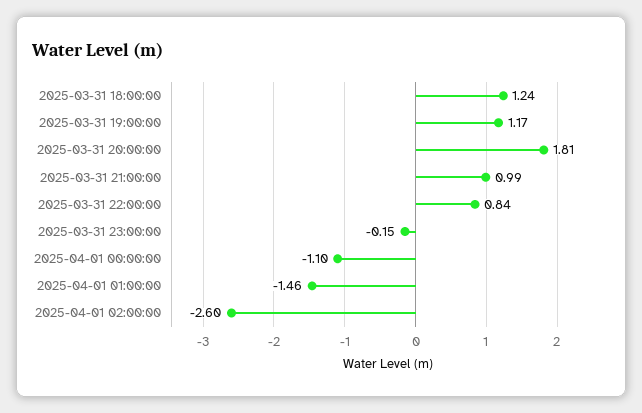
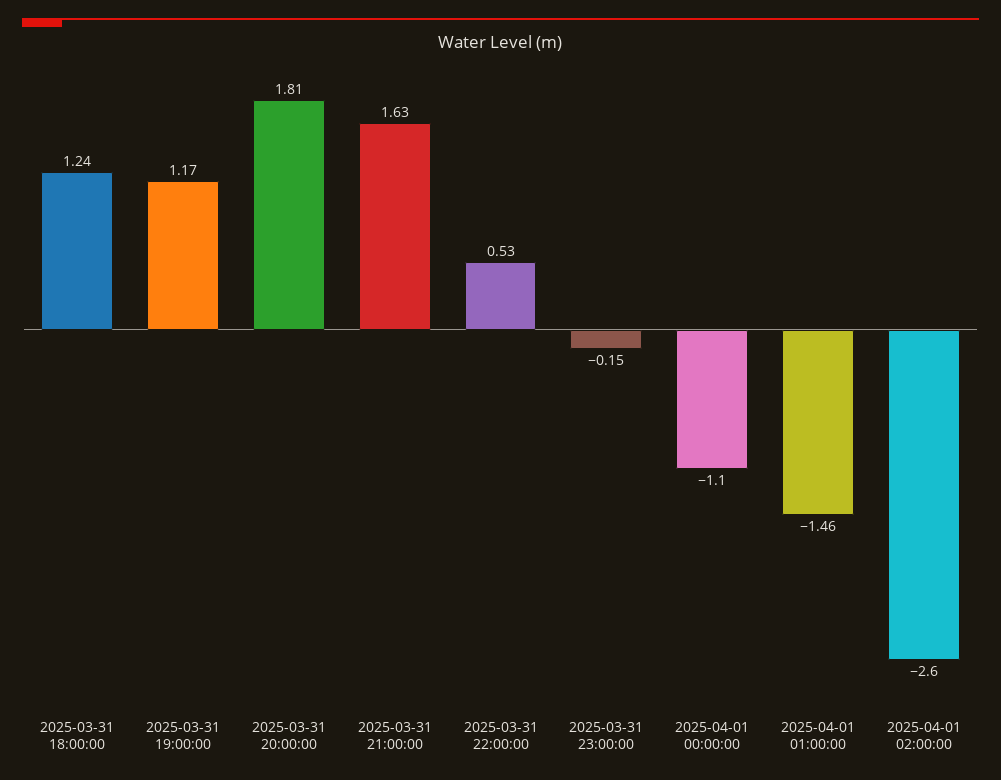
2025-03-31 21:00:00: 0.99 -> 1.63
2025-03-31 22:00:00: 0.84 -> 0.53

